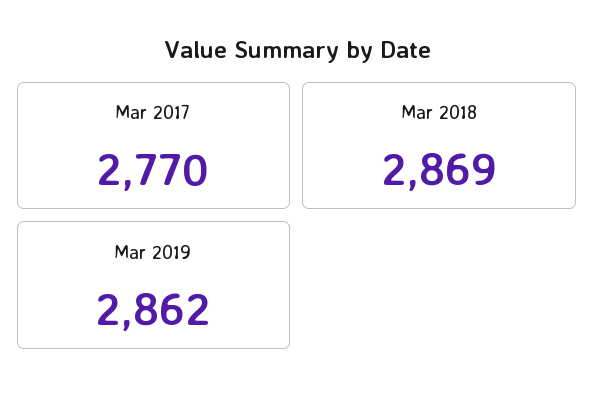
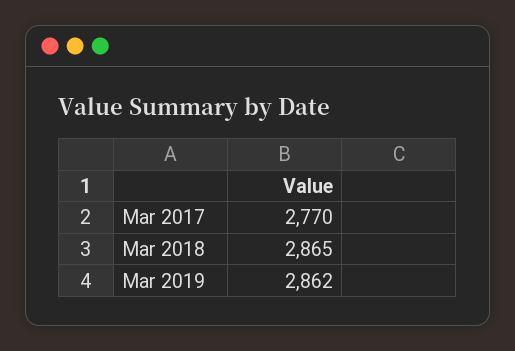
Mar 2018: 2869 -> 2865

